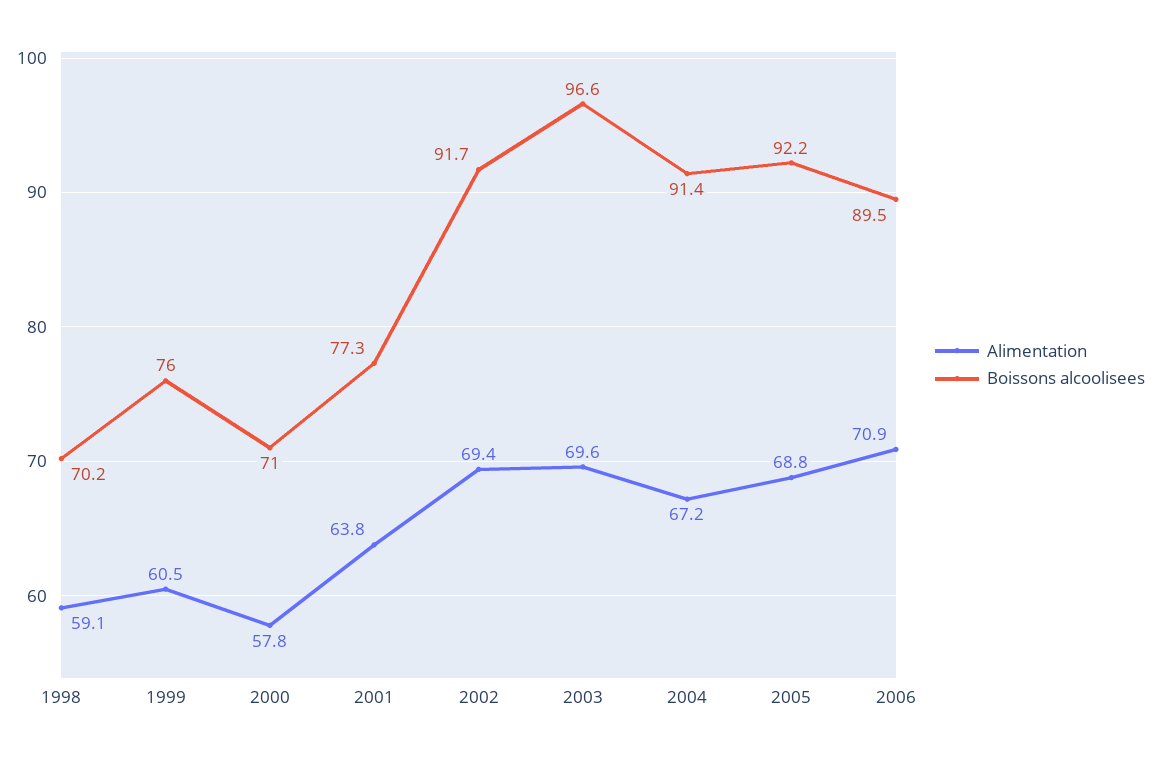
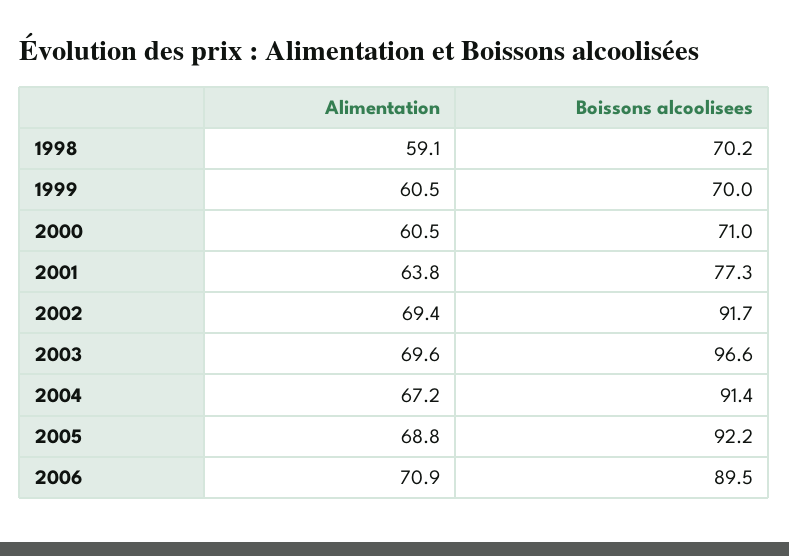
Boissons alcoolisees, 1999: 76 -> 70
Alimentation, 2000: 57.8 -> 60.5

